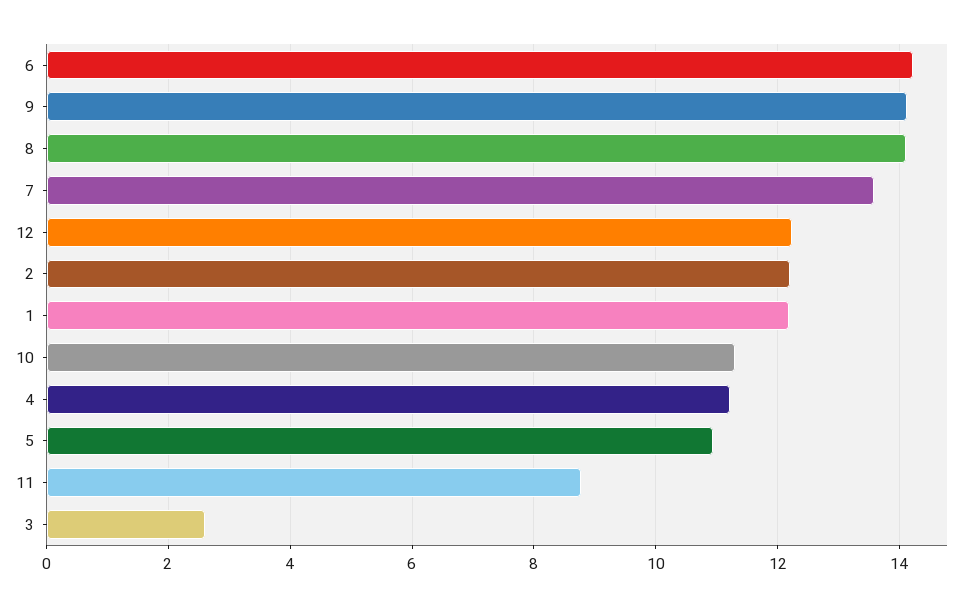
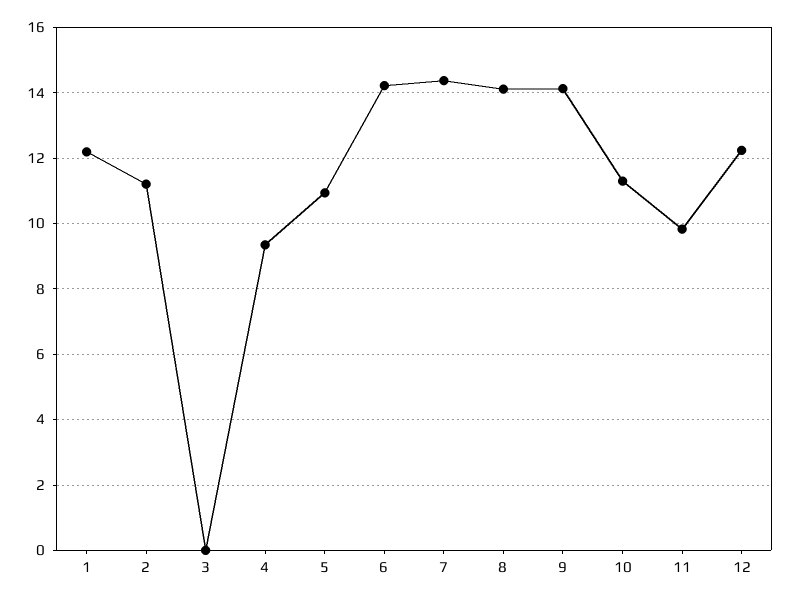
7: 13.6 -> 14.4
2: 12.2 -> 11.2
4: 11.2 -> 9.4
11: 8.8 -> 9.8
3: 2.6 -> 0

